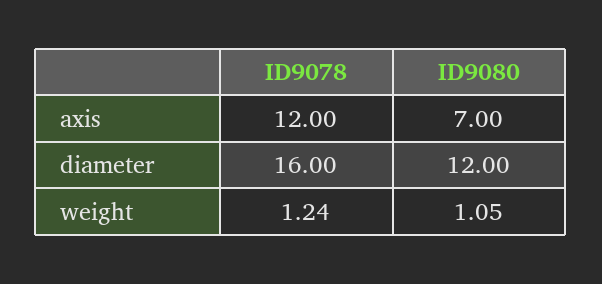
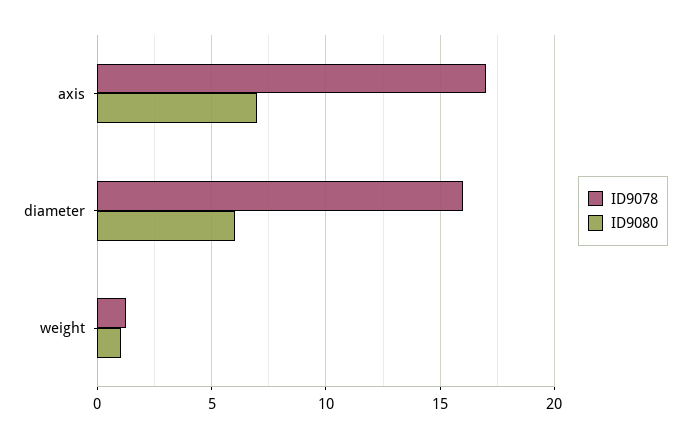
ID9078, axis: 12 -> 17
ID9080, diameter: 12 -> 6

